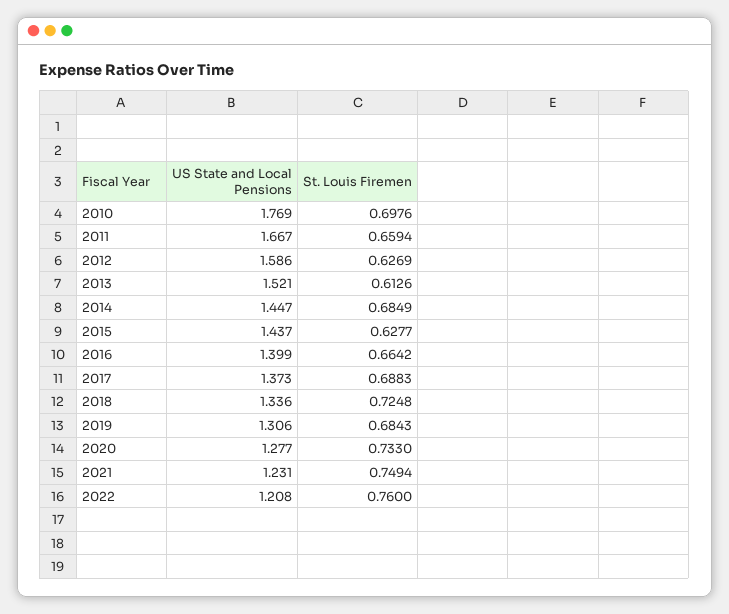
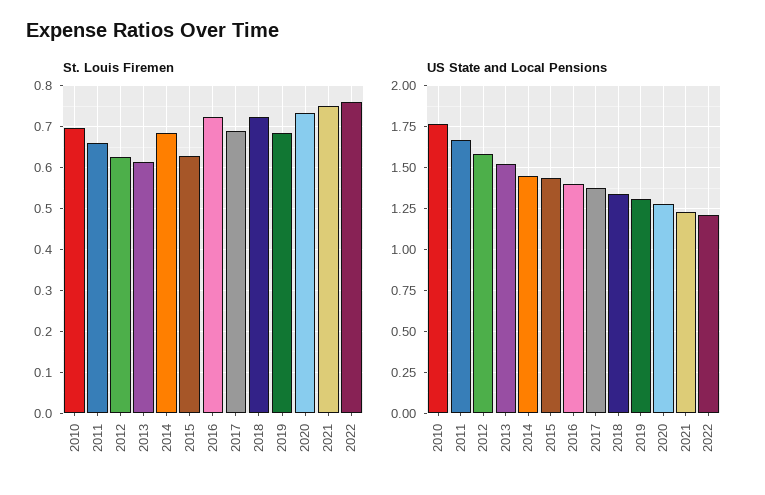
St. Louis Firemen, 2016: 0.6642 -> 0.72

